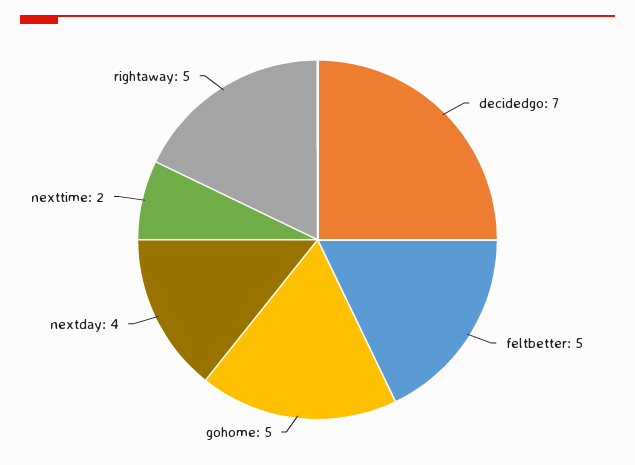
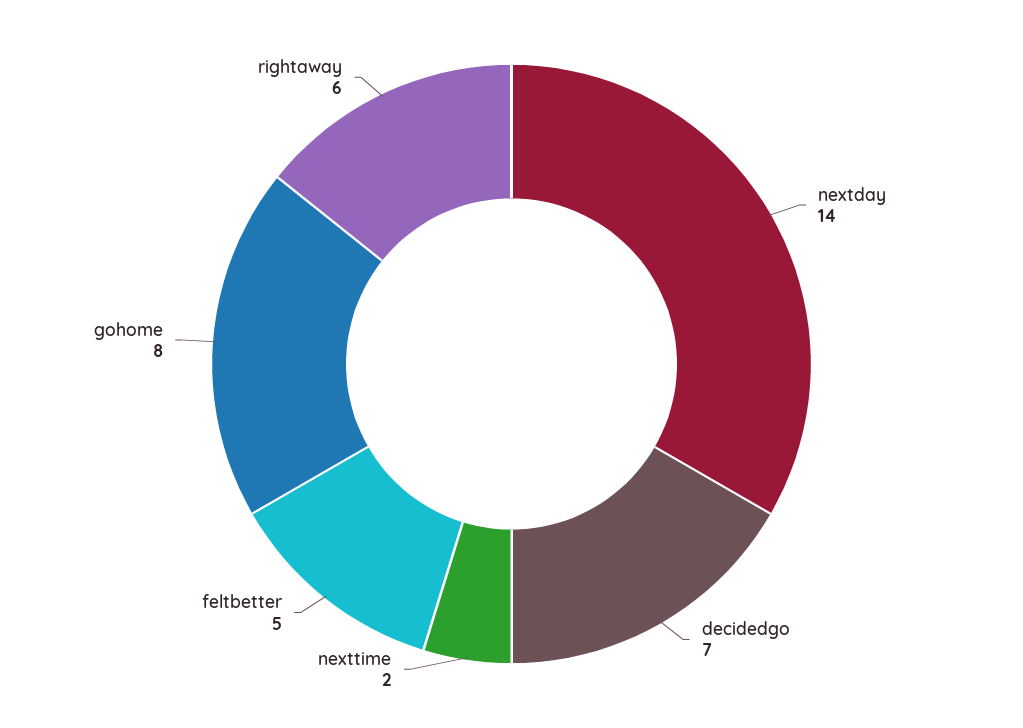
gohome: 5 -> 8
nextday: 4 -> 14
rightaway: 5 -> 6

